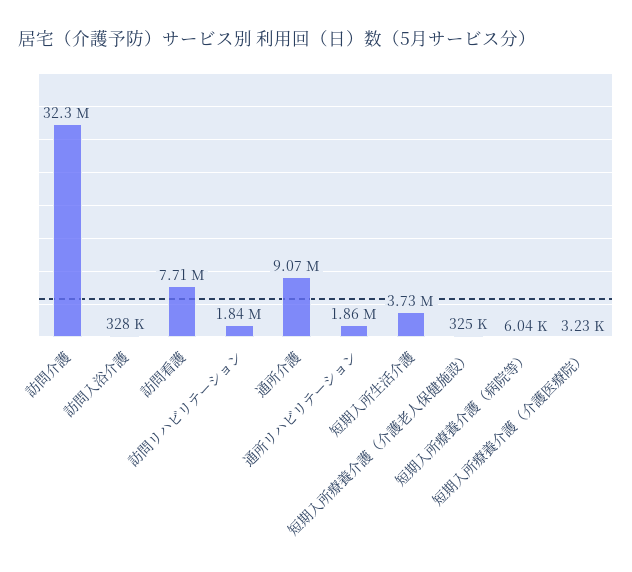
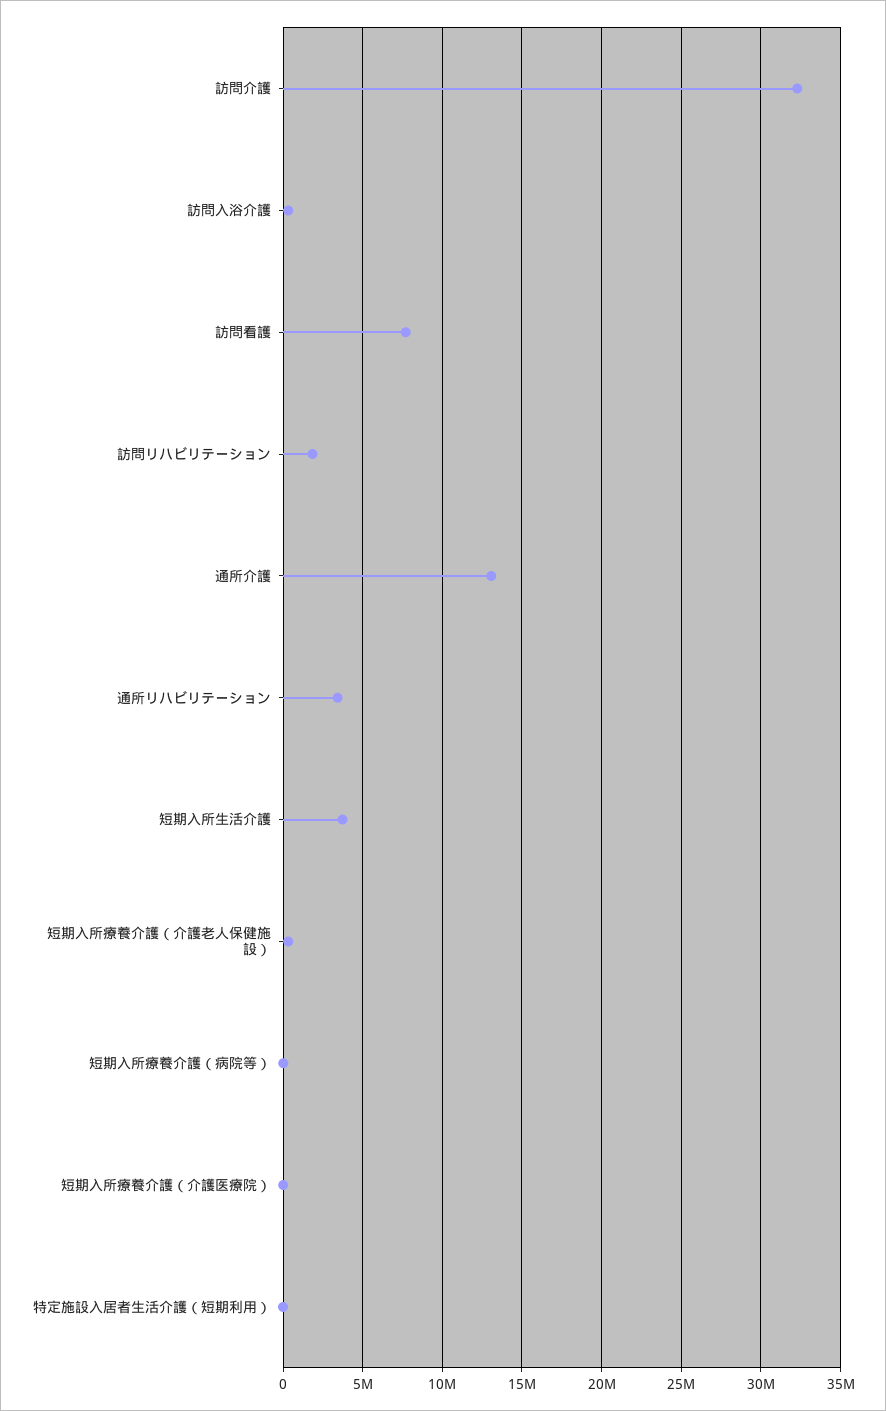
通所介護: 9070000 -> 13000000
通所リハビリテーション: 1860000 -> 3500000
特定施設入居者生活介護（短期利用）: none -> 0

